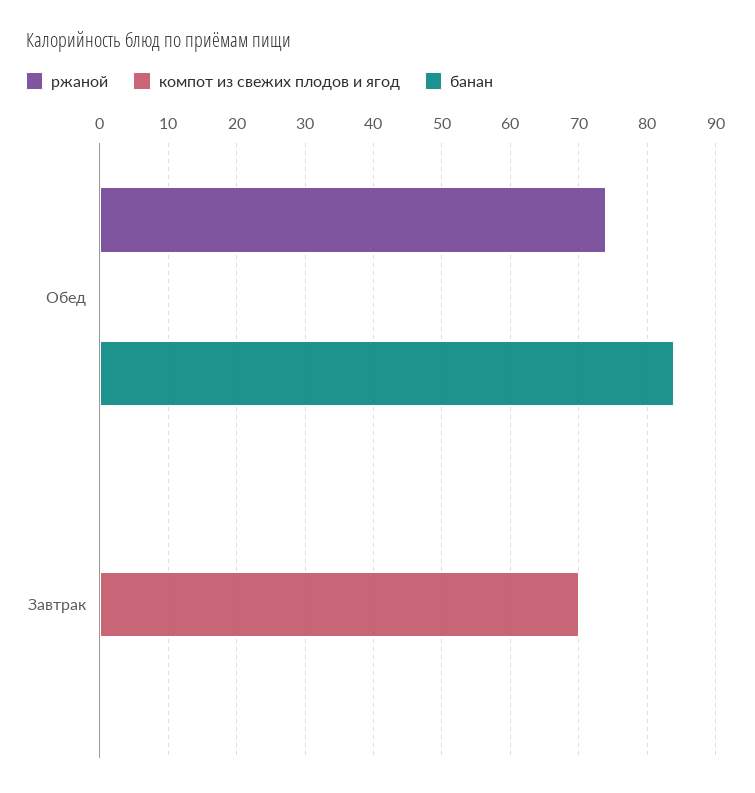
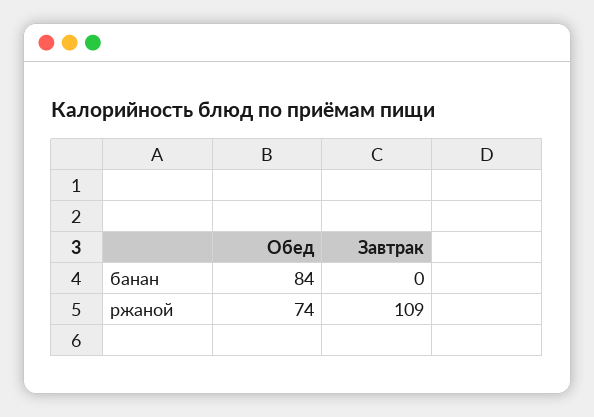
компот из свежих плодов и ягод, Обед: 0 -> none
ржаной, Завтрак: 0 -> 109
компот из свежих плодов и ягод, Завтрак: 70 -> none

